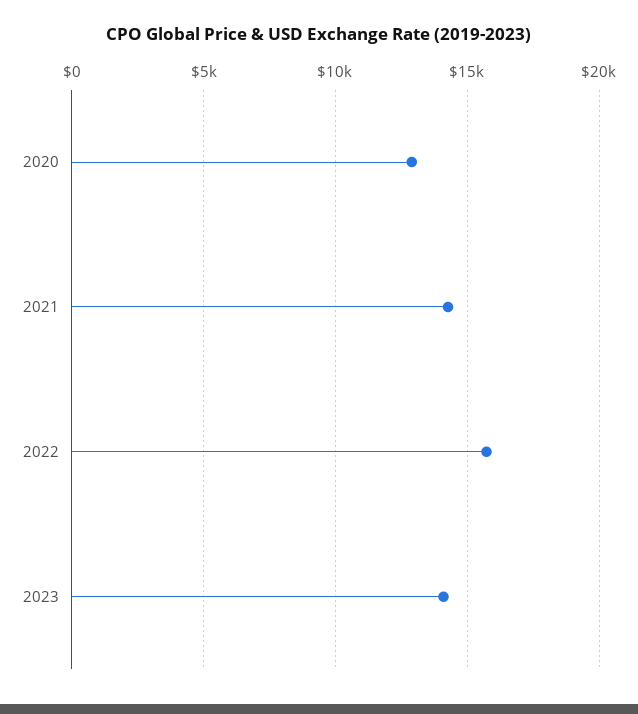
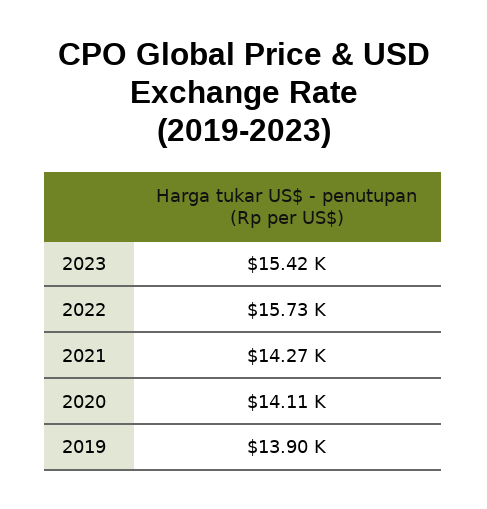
2020: 13000 -> 14110
2023: 14000 -> 15420
2019: none -> 13900

